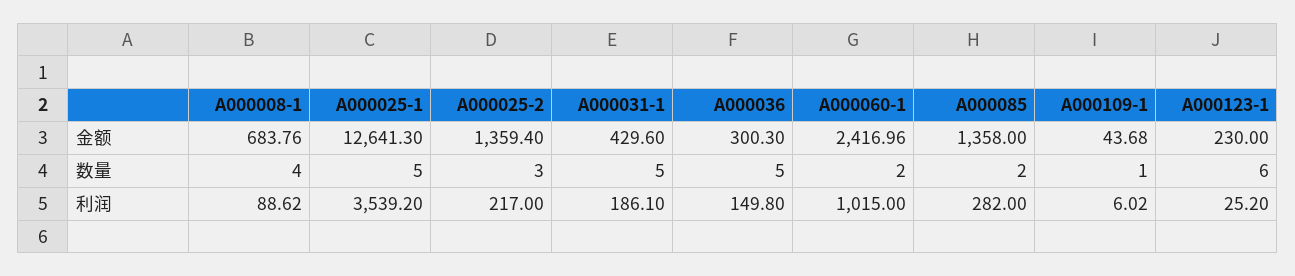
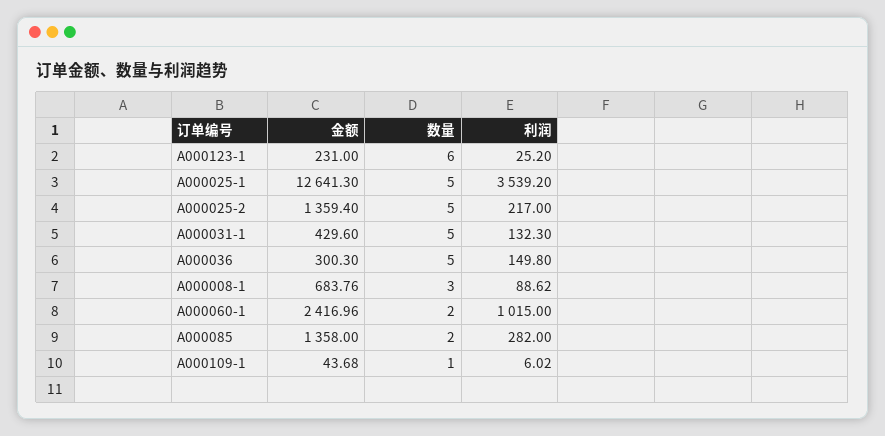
A000123-1, 金额: 230 -> 231
A000008-1, 数量: 4 -> 3
A000025-2, 数量: 3 -> 5
A000031-1, 利润: 186.1 -> 132.3

